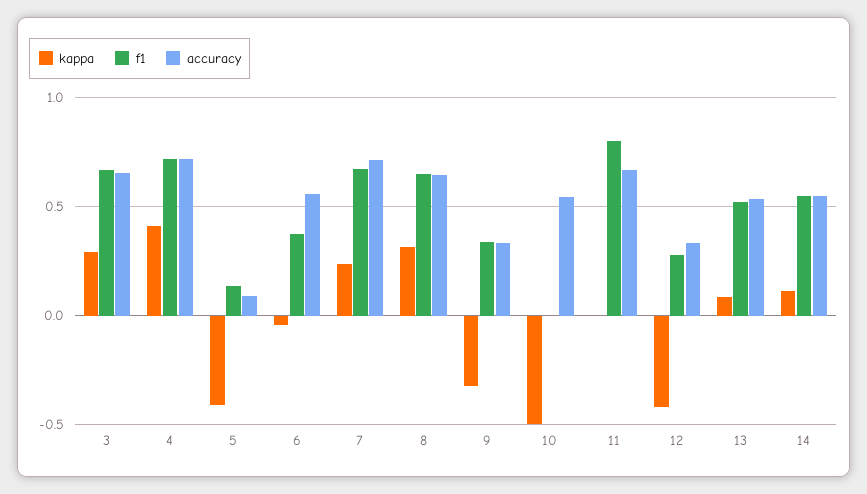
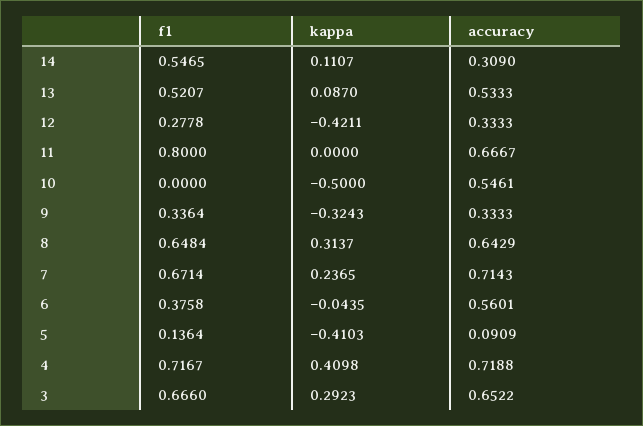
accuracy, 14: 0.55 -> 0.309

